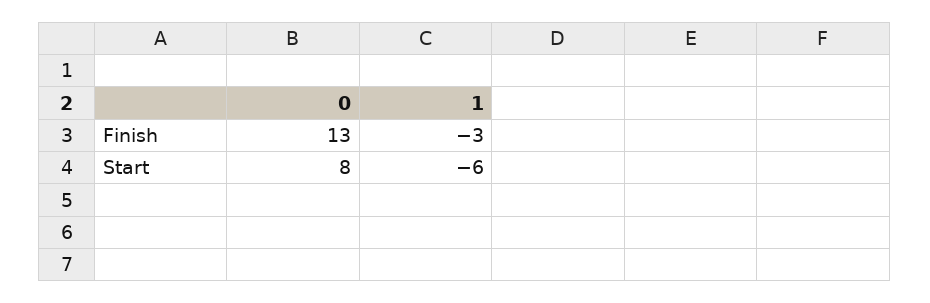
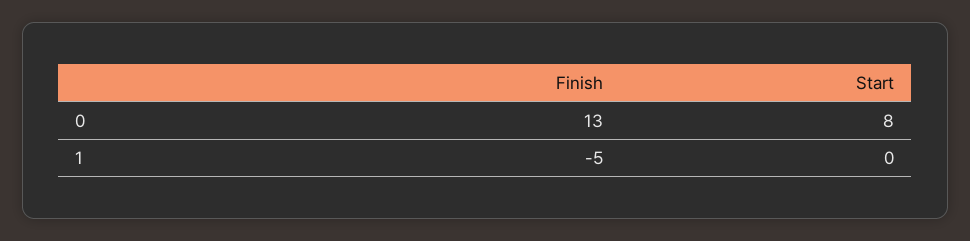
1, Finish: -3 -> -5
1, Start: -6 -> 0

